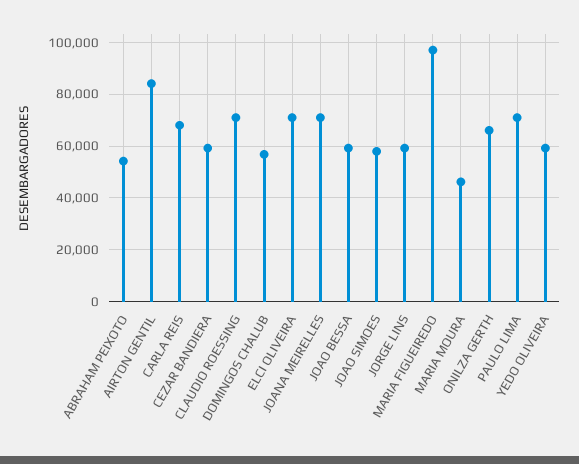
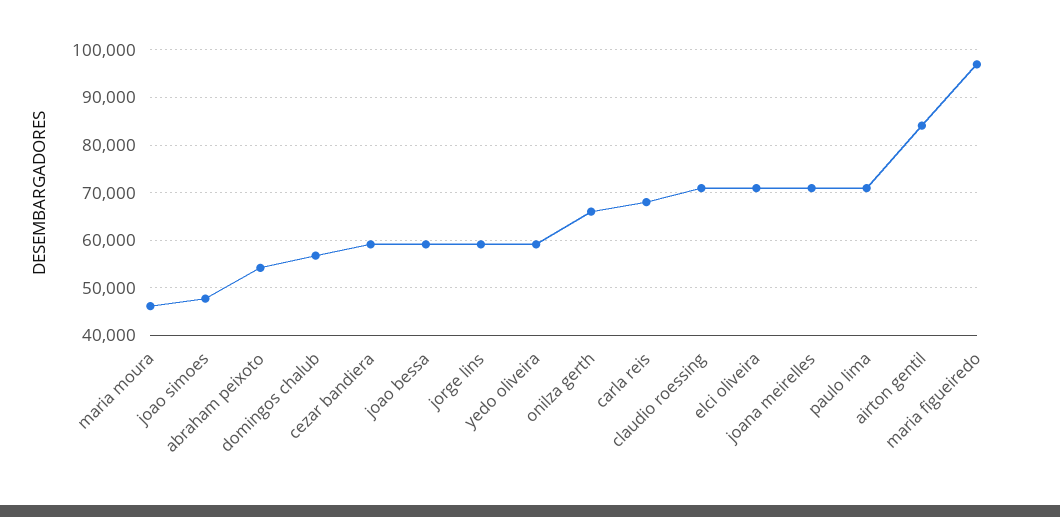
JOAO SIMOES: 57500 -> 48000

